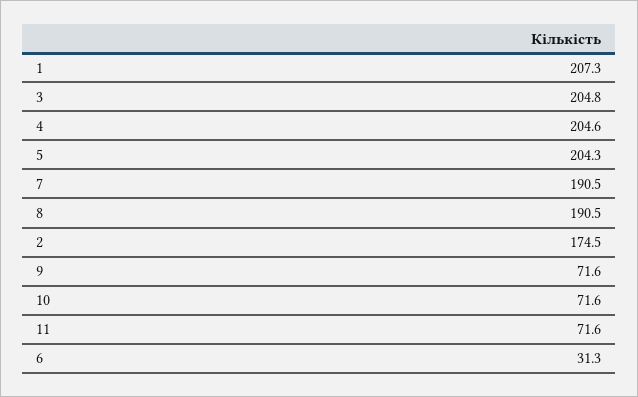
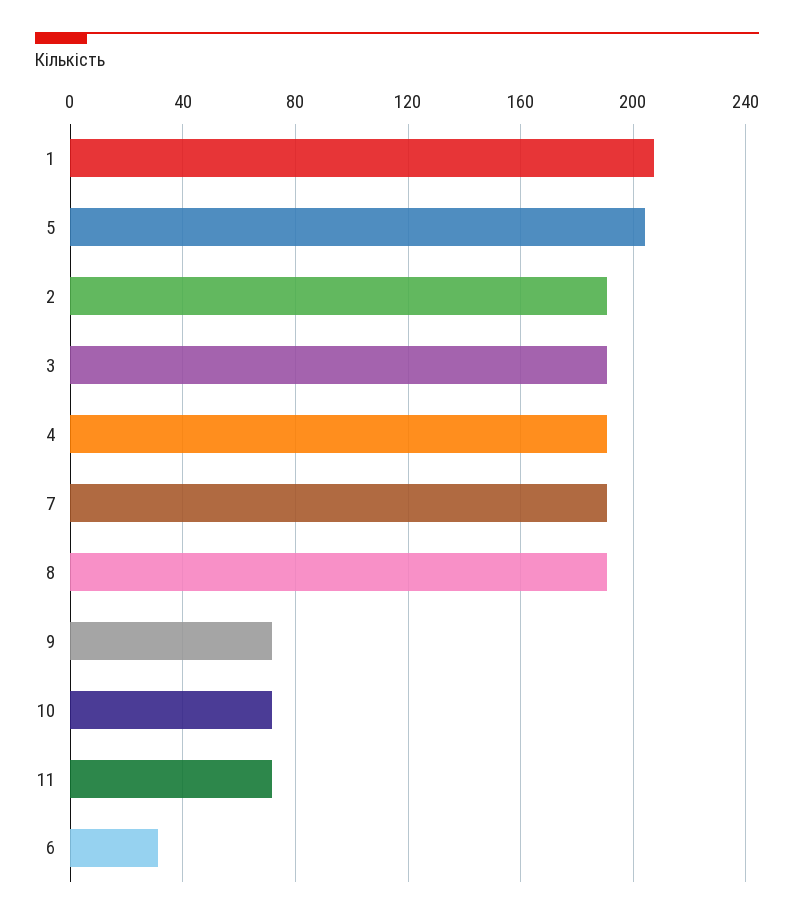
3: 204.8 -> 190
4: 204.6 -> 190
2: 174.5 -> 190

